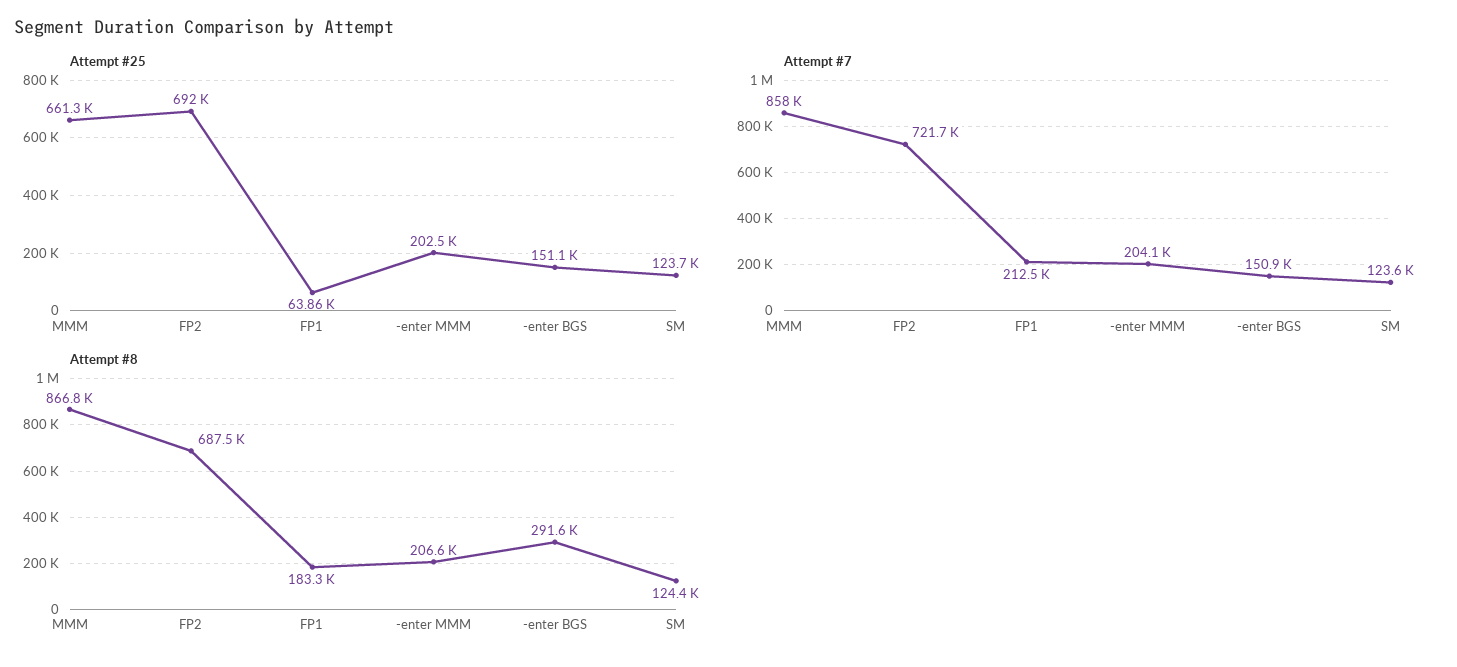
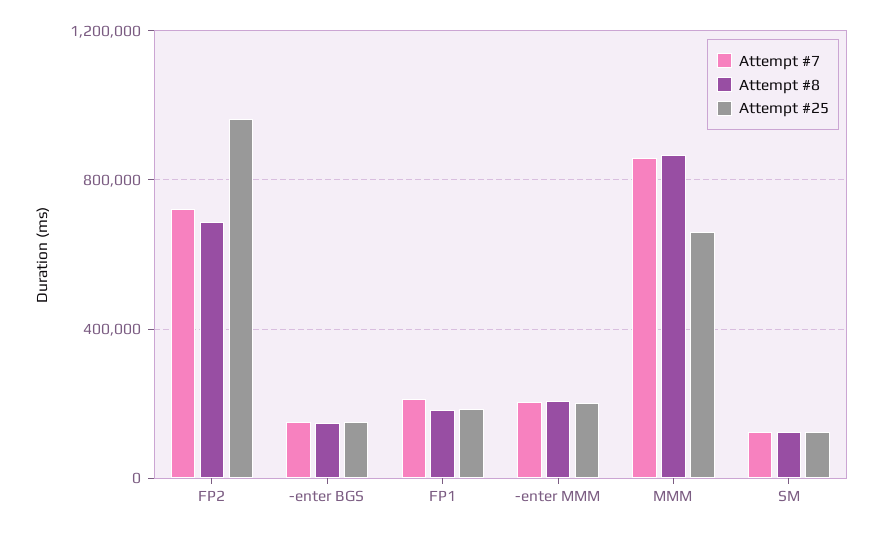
Attempt #25, FP2: 692000 -> 950000
Attempt #25, FP1: 63860 -> 200000
Attempt #8, -enter BGS: 291600 -> 150000

